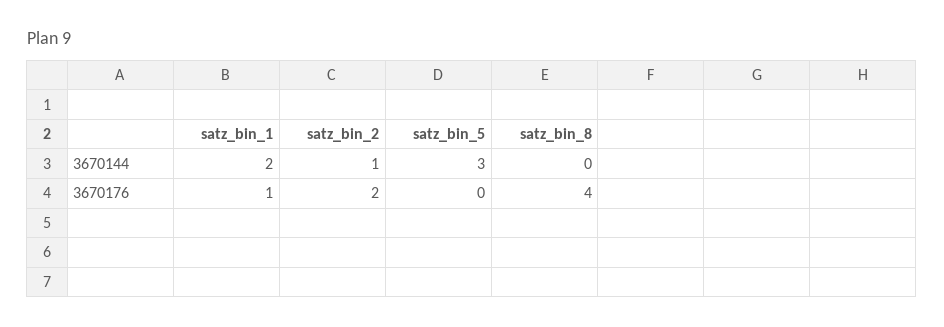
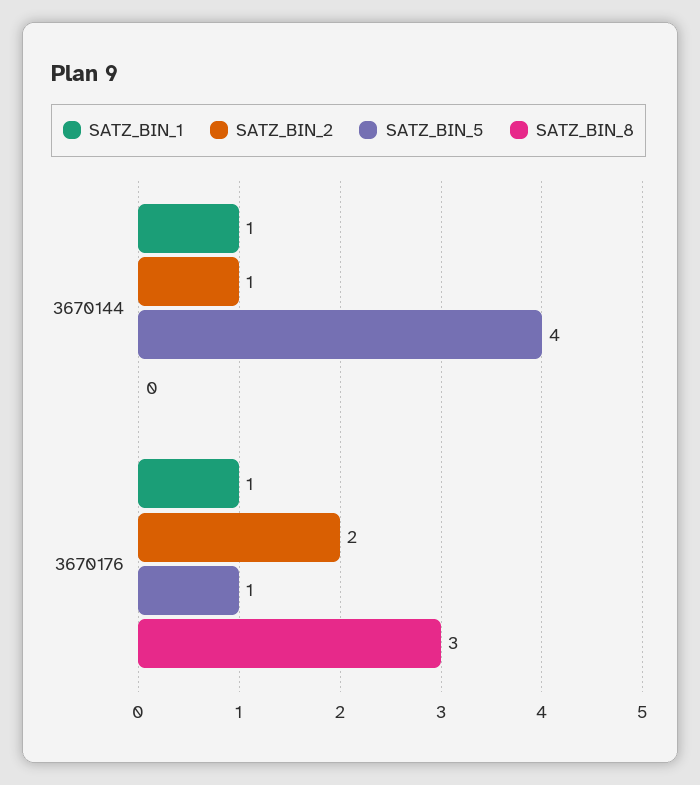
satz_bin_1, 3670144: 2 -> 1
satz_bin_5, 3670144: 3 -> 4
satz_bin_5, 3670176: 0 -> 1
satz_bin_8, 3670176: 4 -> 3

